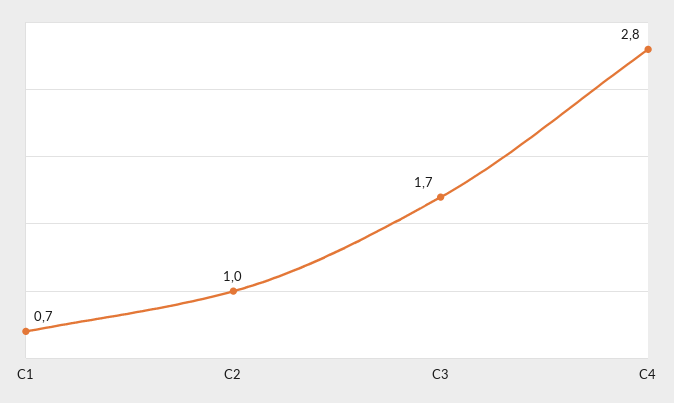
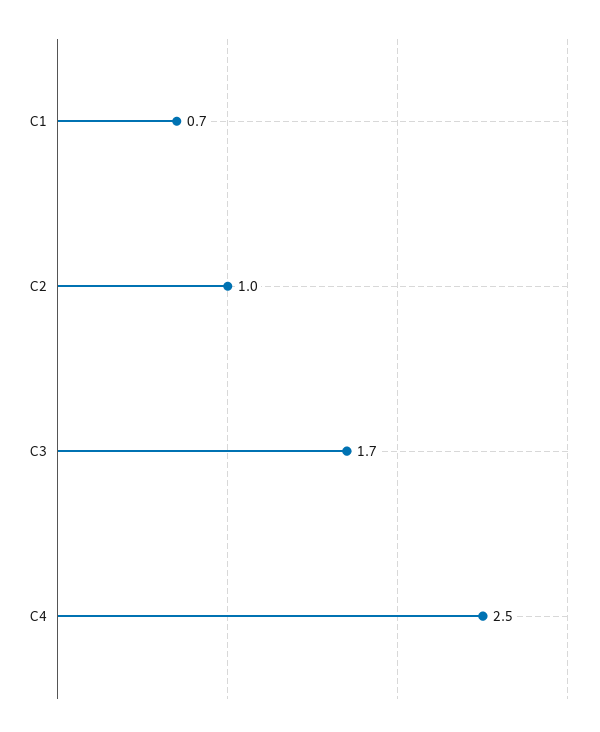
C4: 2.8 -> 2.5

